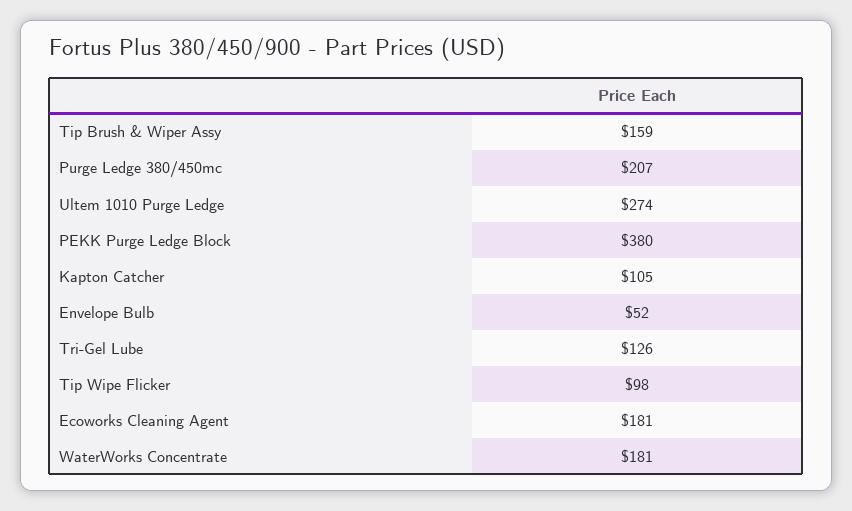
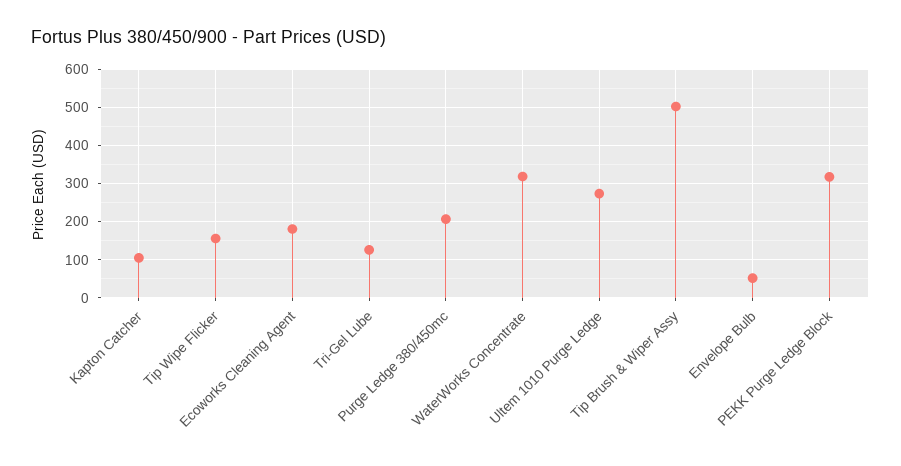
Tip Brush & Wiper Assy: 159 -> 500
PEKK Purge Ledge Block: 380 -> 320
Tip Wipe Flicker: 98 -> 160
WaterWorks Concentrate: 181 -> 320

